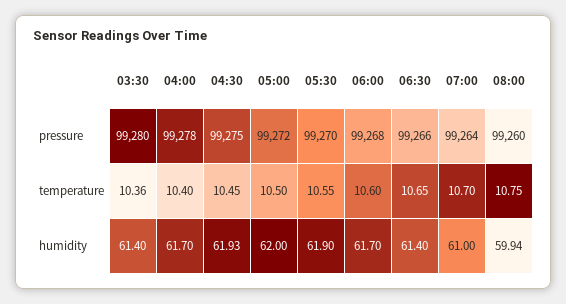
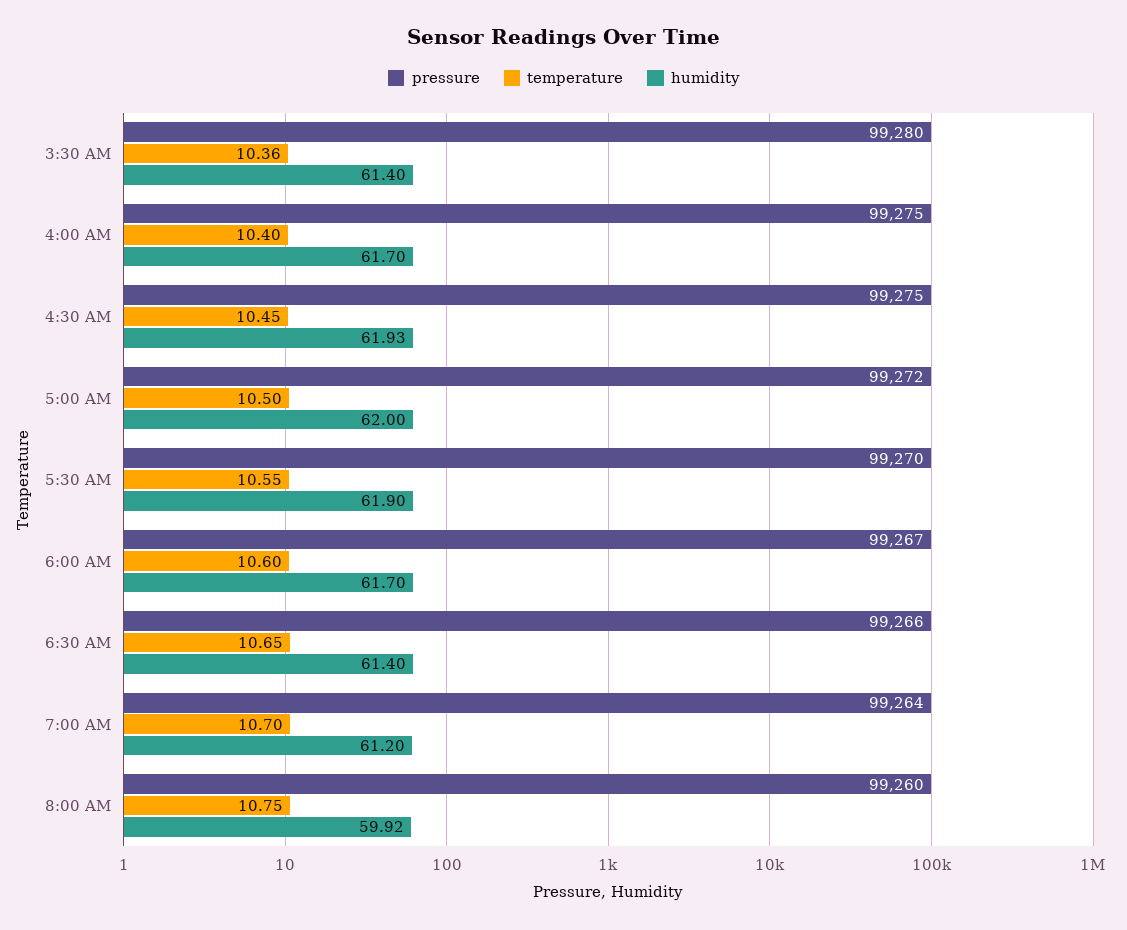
pressure, 04:00: 99278 -> 99275
pressure, 06:00: 99268 -> 99267
humidity, 07:00: 61 -> 61.2
humidity, 08:00: 59.94 -> 59.92

